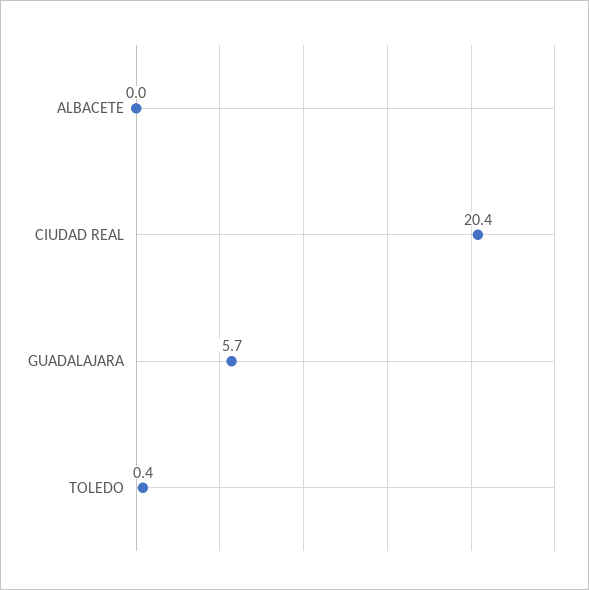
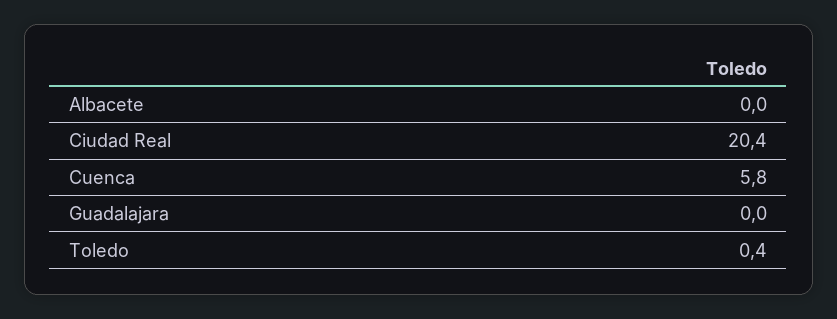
GUADALAJARA: 5.7 -> 0
Cuenca: none -> 5.8

